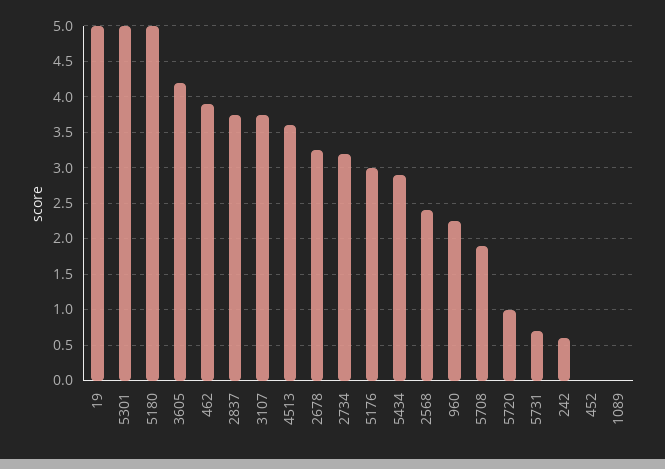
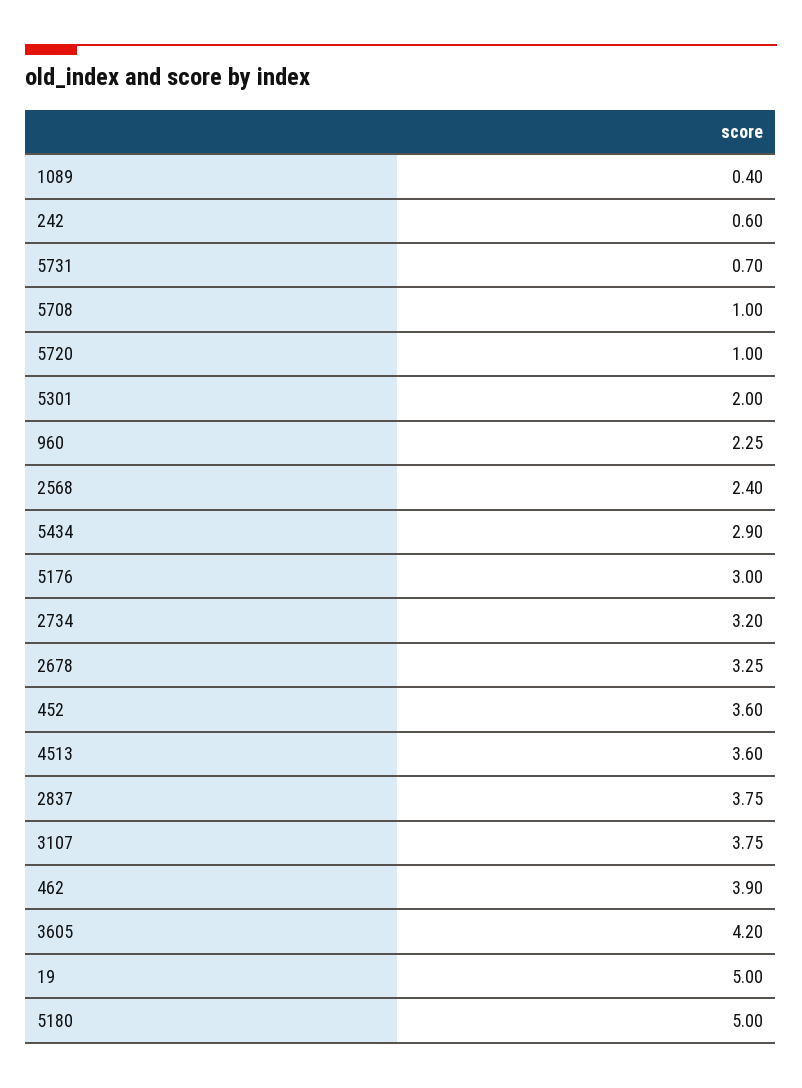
5301: 5 -> 2
5708: 1.9 -> 1
452: 0 -> 3.6
1089: 0 -> 0.4

